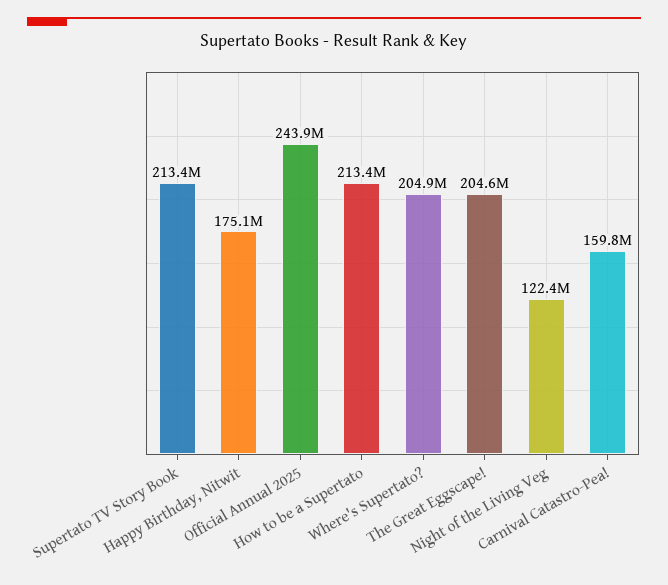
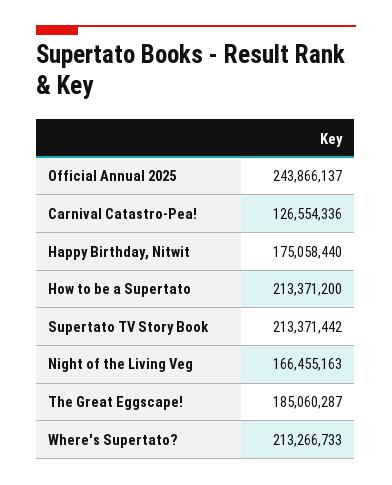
Where's Supertato?: 204900000 -> 213266733
The Great Eggscape!: 204600000 -> 185060287
Night of the Living Veg: 122400000 -> 166455163
Carnival Catastro-Pea!: 159800000 -> 126554336

